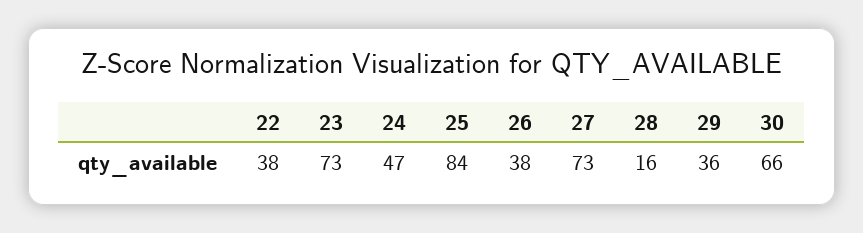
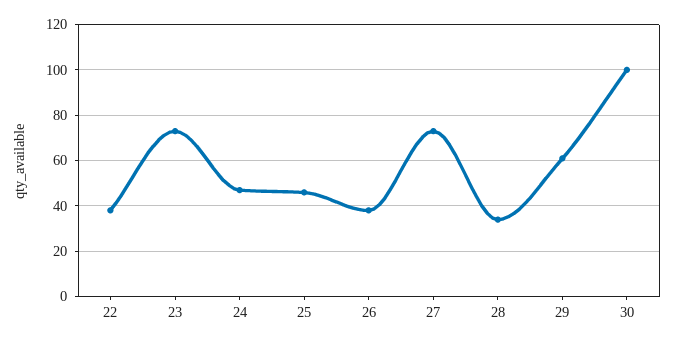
25: 84 -> 45
28: 16 -> 35
29: 36 -> 60
30: 66 -> 100

